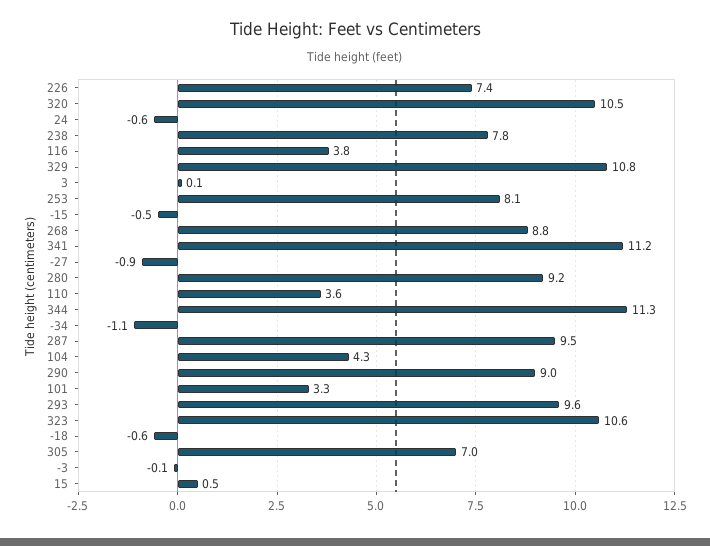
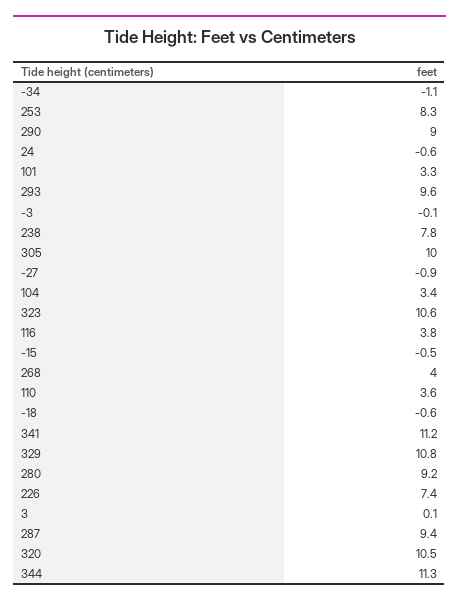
253: 8.1 -> 8.3
268: 8.8 -> 4
287: 9.5 -> 9.4
104: 4.3 -> 3.4
305: 7 -> 10
15: 0.5 -> none

